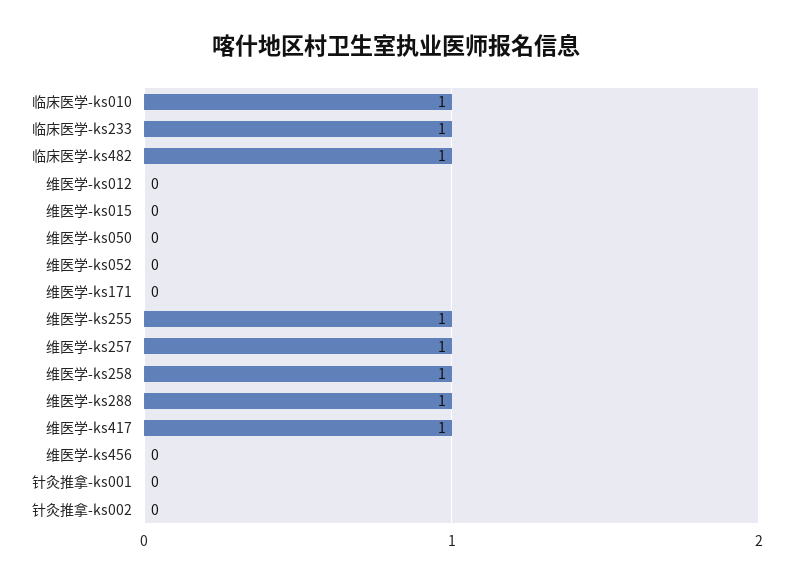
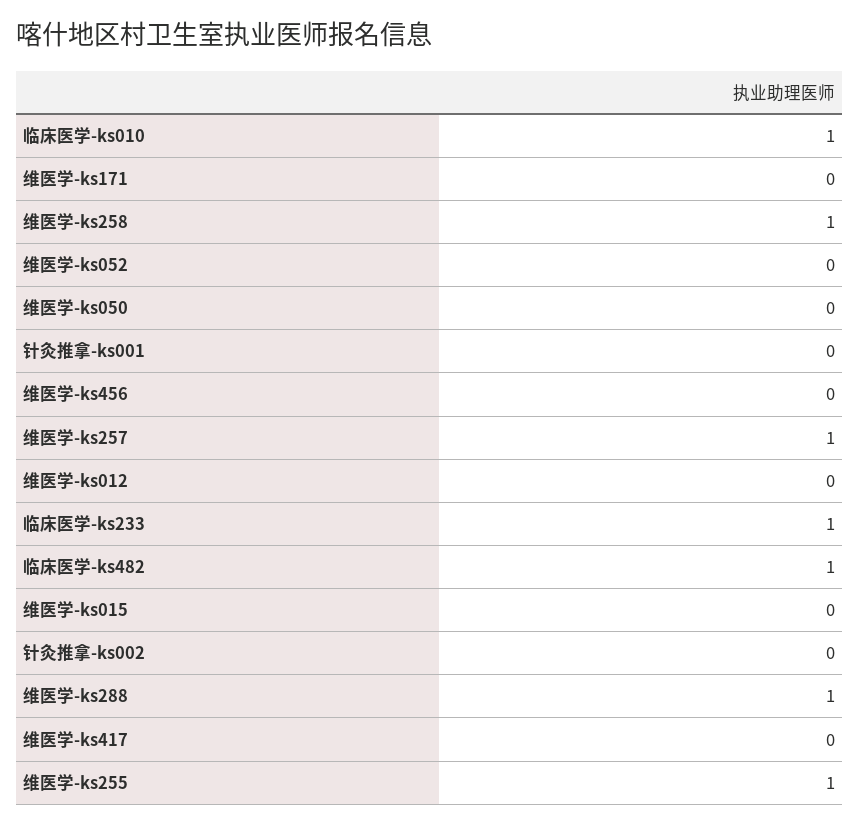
维医学-ks417: 1 -> 0

